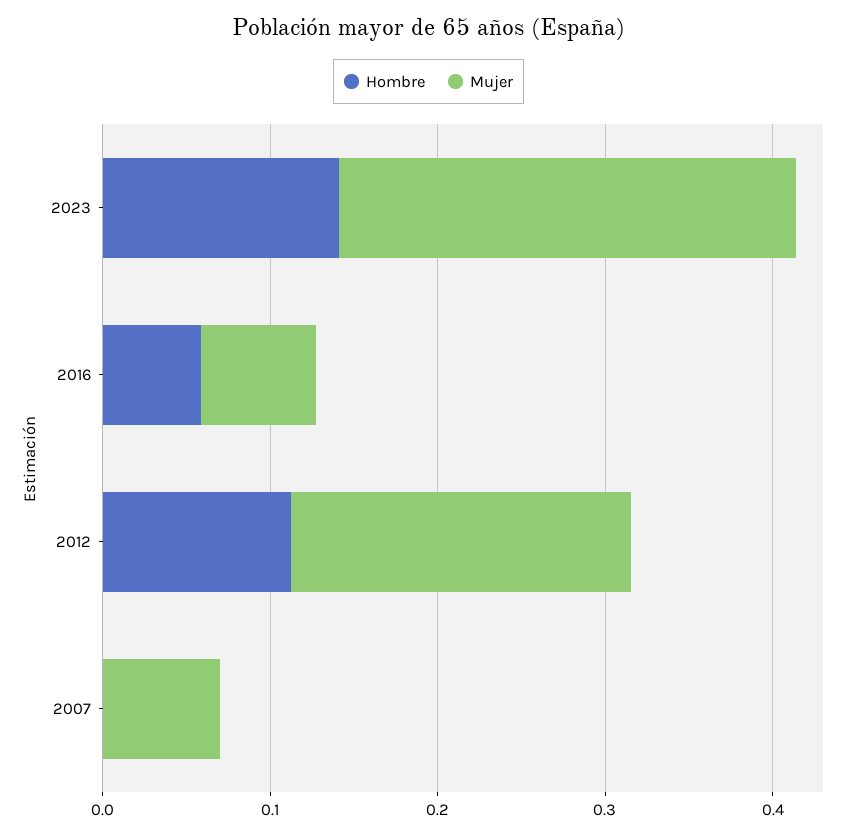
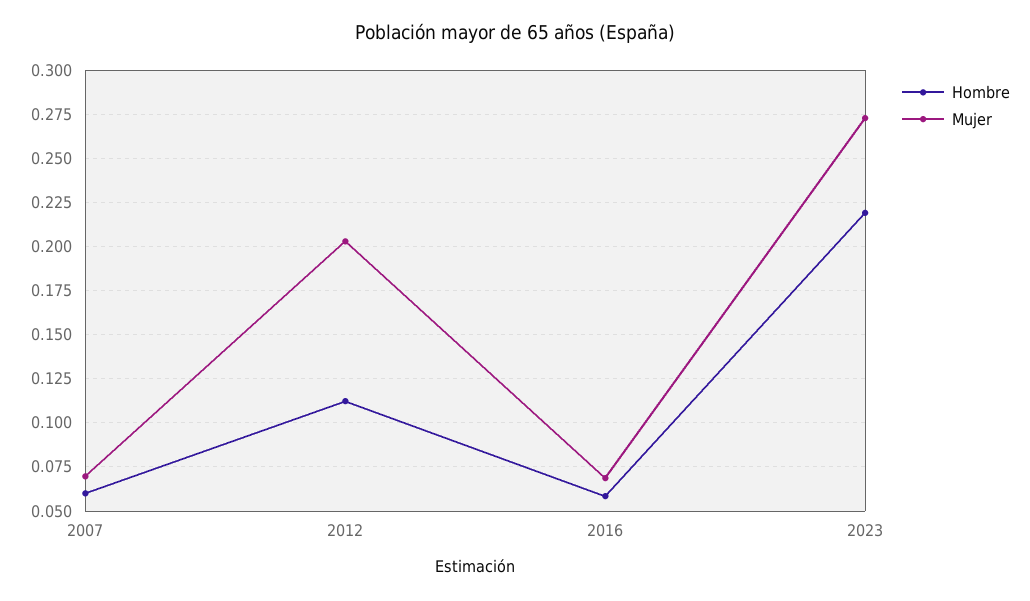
Hombre, 2023: 0.14 -> 0.22
Hombre, 2007: 0 -> 0.06

